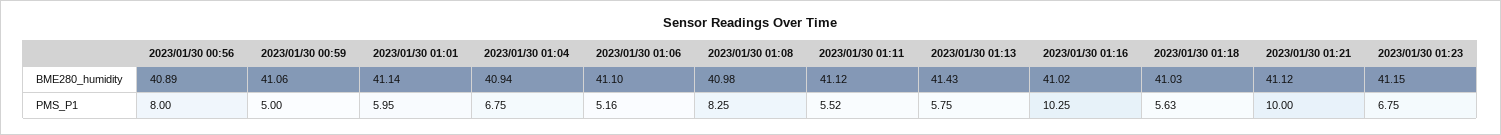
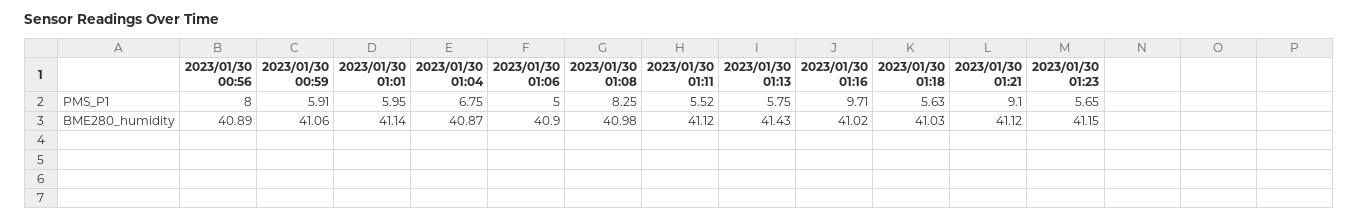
2023/01/30 01:04, BME280_humidity: 40.94 -> 40.87
2023/01/30 01:06, BME280_humidity: 41.1 -> 40.9
2023/01/30 00:59, PMS_P1: 5 -> 5.91
2023/01/30 01:06, PMS_P1: 5.16 -> 5
2023/01/30 01:16, PMS_P1: 10.25 -> 9.71
2023/01/30 01:21, PMS_P1: 10 -> 9.1
2023/01/30 01:23, PMS_P1: 6.75 -> 5.65

